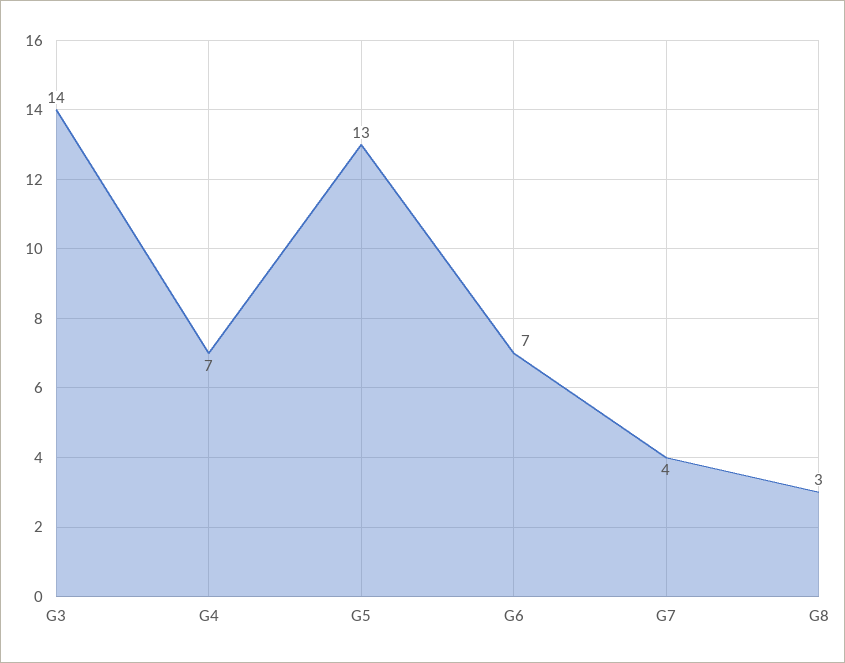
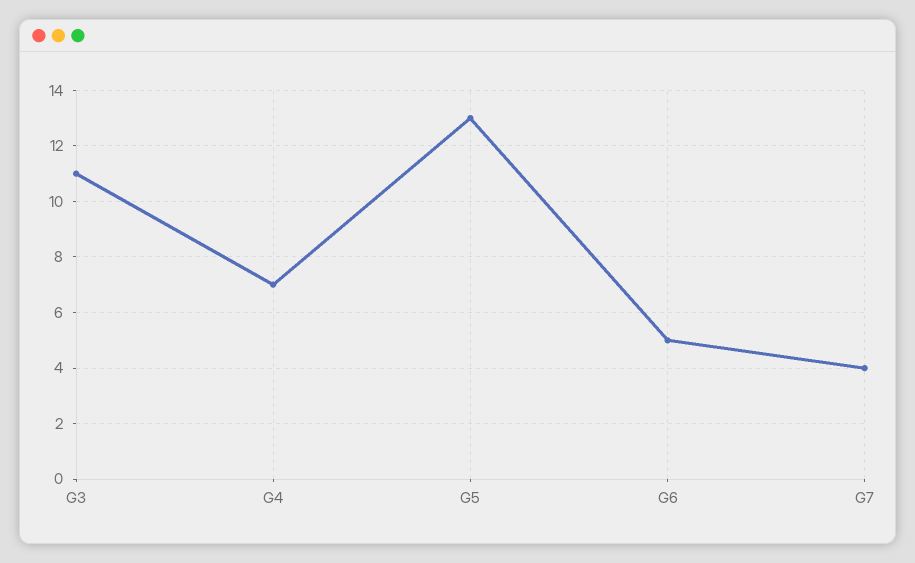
G3: 14 -> 11
G6: 7 -> 5
G8: 3 -> none

